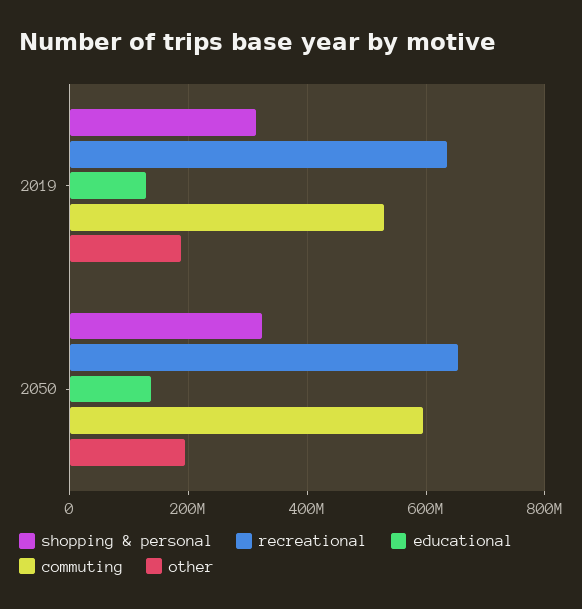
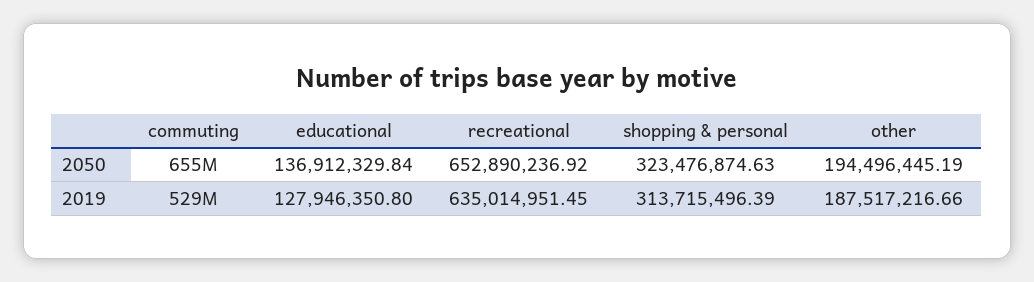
commuting, 2050: 600000000 -> 655000000

